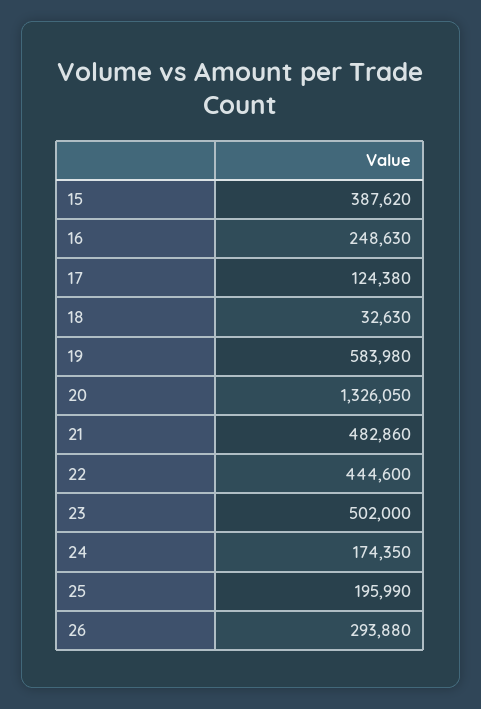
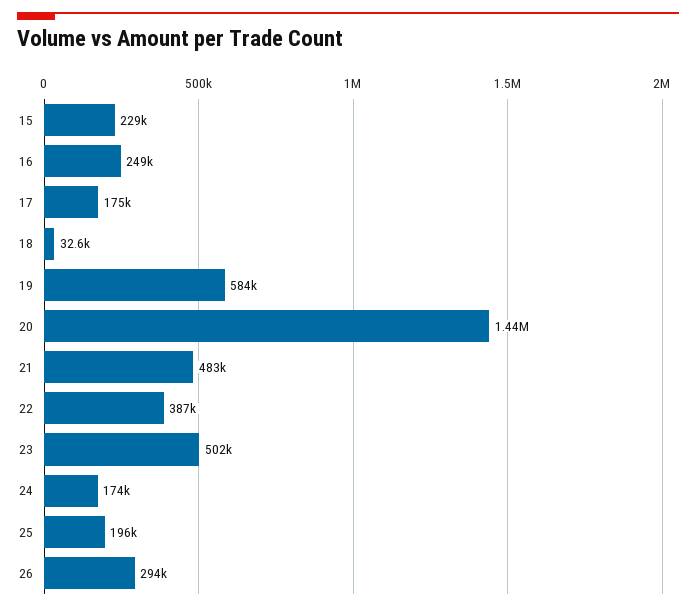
15: 387620 -> 229000
17: 124380 -> 175000
20: 1326050 -> 1440000
22: 444600 -> 387000

